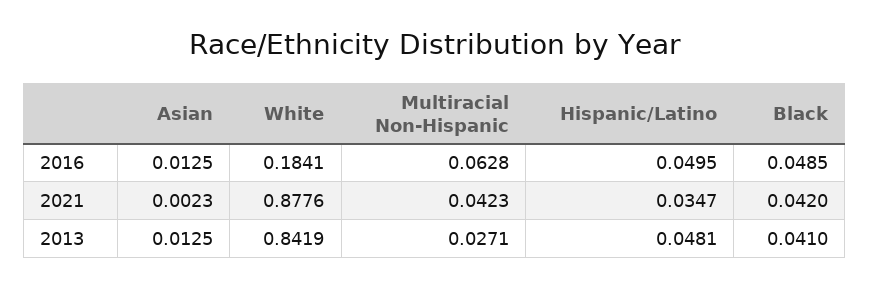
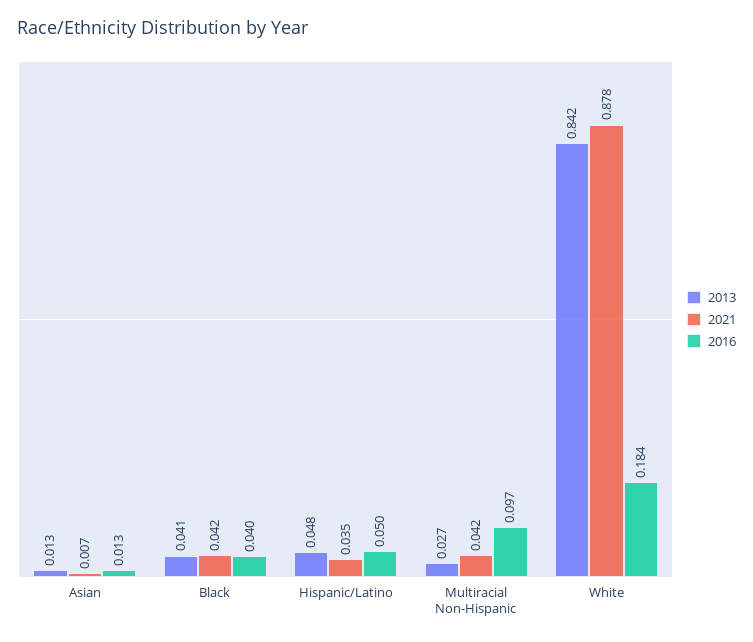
2016, Multiracial Non-Hispanic: 0.0628 -> 0.097
2016, Black: 0.0485 -> 0.04
2021, Asian: 0.0023 -> 0.007

